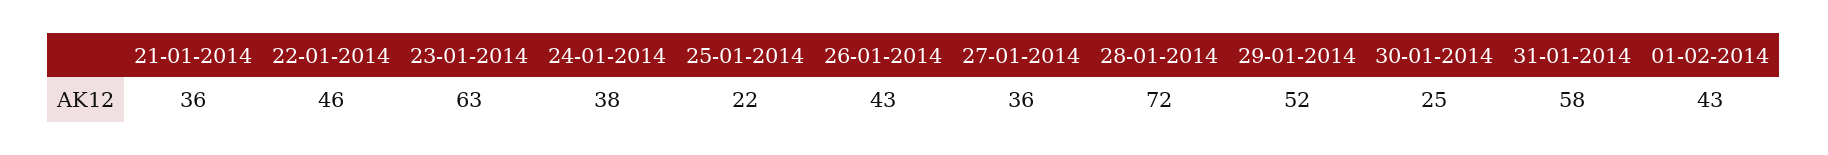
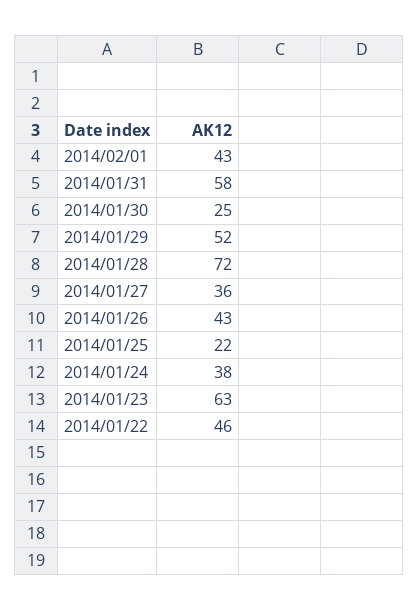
21-01-2014: 36 -> none

